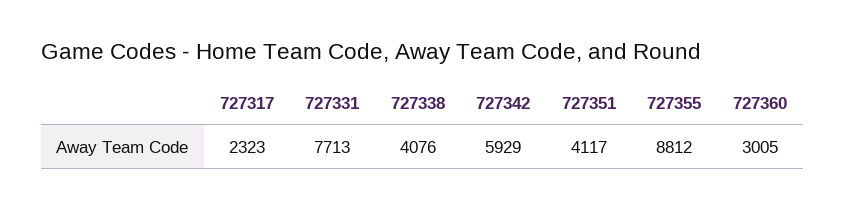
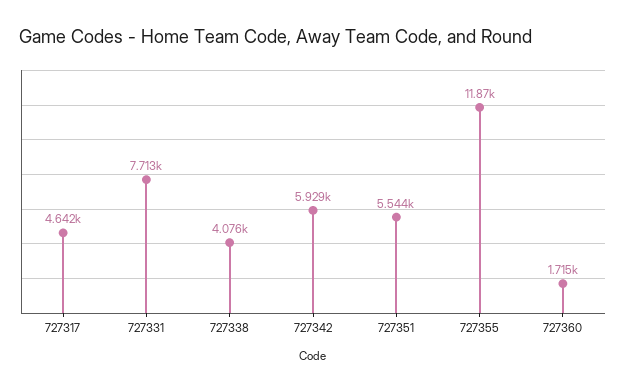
727317: 2323 -> 4642
727351: 4117 -> 5544
727355: 8812 -> 11870
727360: 3005 -> 1715

